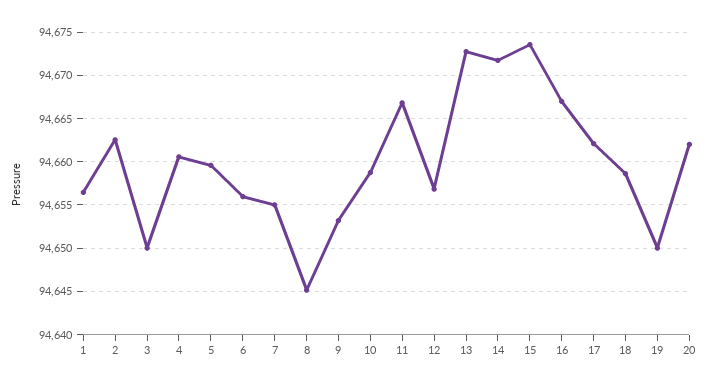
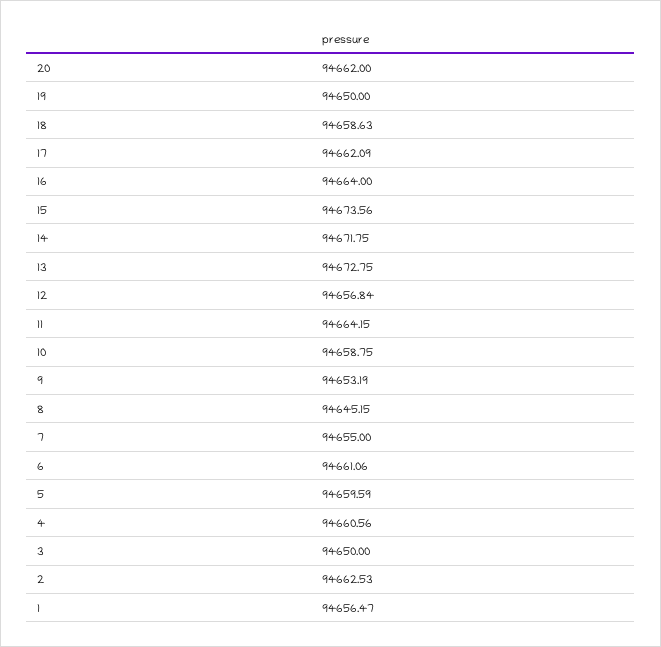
6: 94656 -> 94661.06
11: 94667 -> 94664.15
16: 94667 -> 94664

